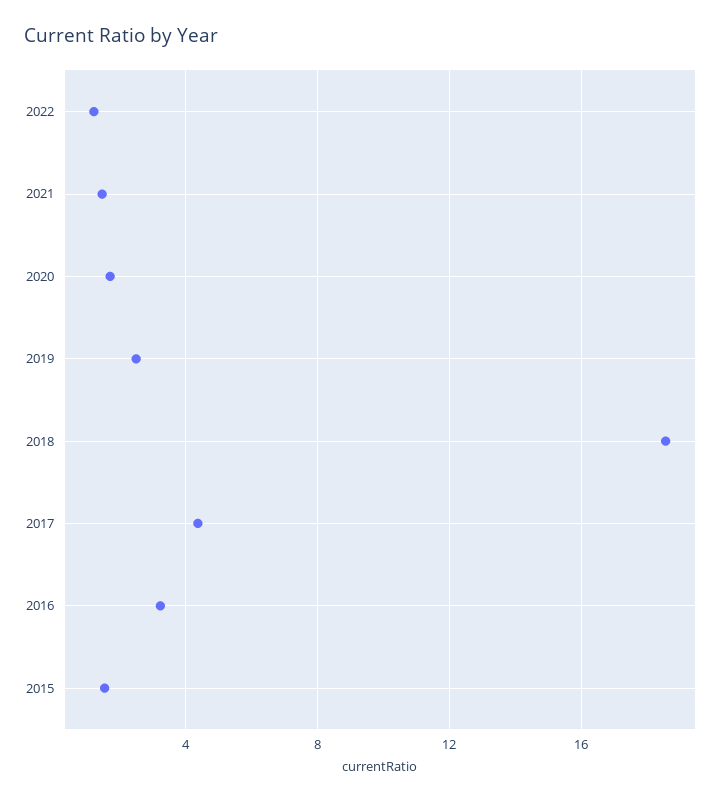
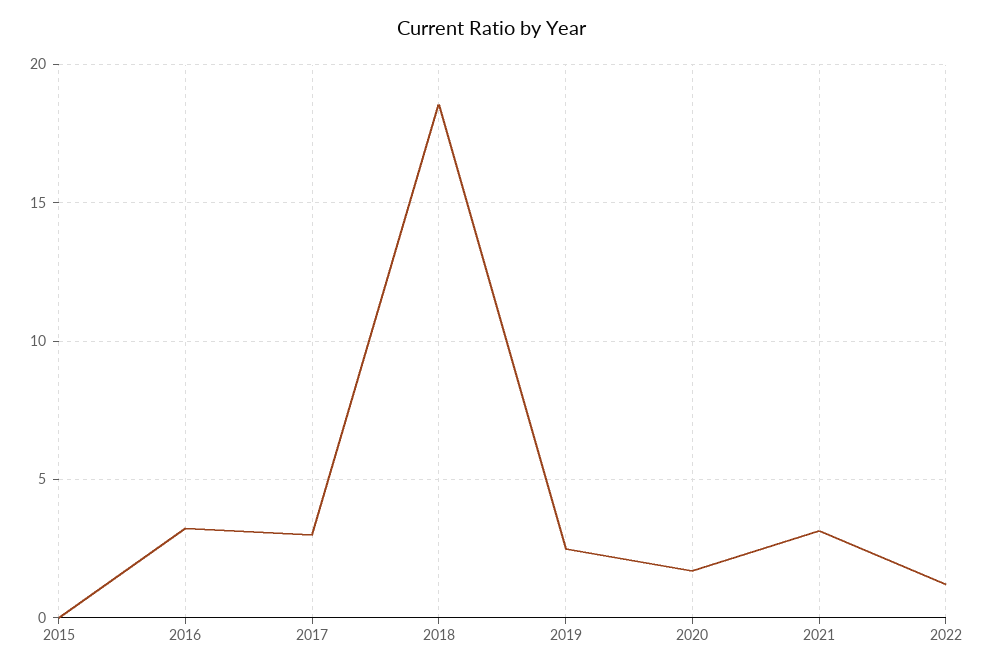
2021: 1.5 -> 3
2017: 4.5 -> 3
2015: 1.5 -> 0

